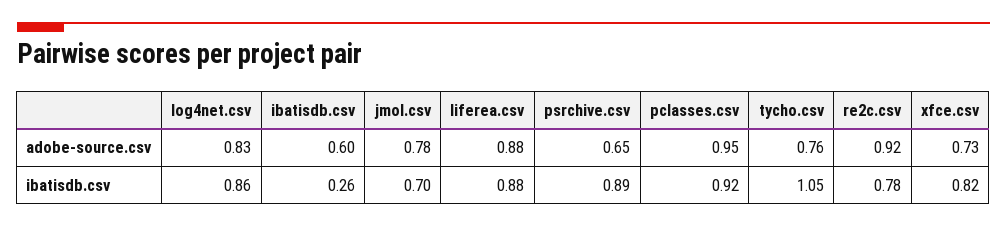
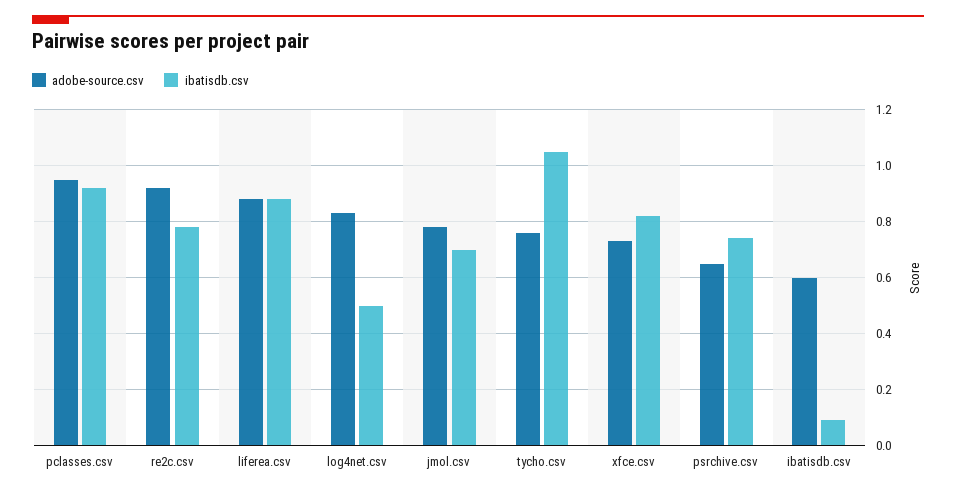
ibatisdb.csv, log4net.csv: 0.86 -> 0.5
ibatisdb.csv, ibatisdb.csv: 0.26 -> 0.1
ibatisdb.csv, psrchive.csv: 0.89 -> 0.75

